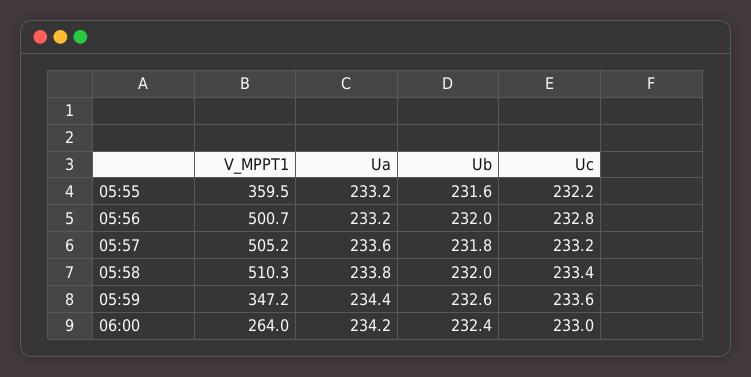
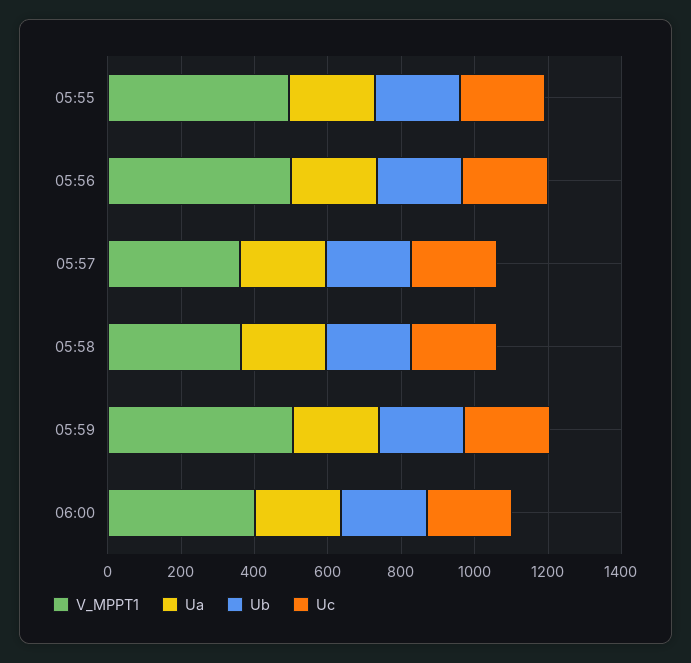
V_MPPT1, 05:55: 359.5 -> 500
V_MPPT1, 05:57: 505.2 -> 350
V_MPPT1, 05:58: 510.3 -> 350
V_MPPT1, 05:59: 347.2 -> 500
V_MPPT1, 06:00: 264 -> 400

